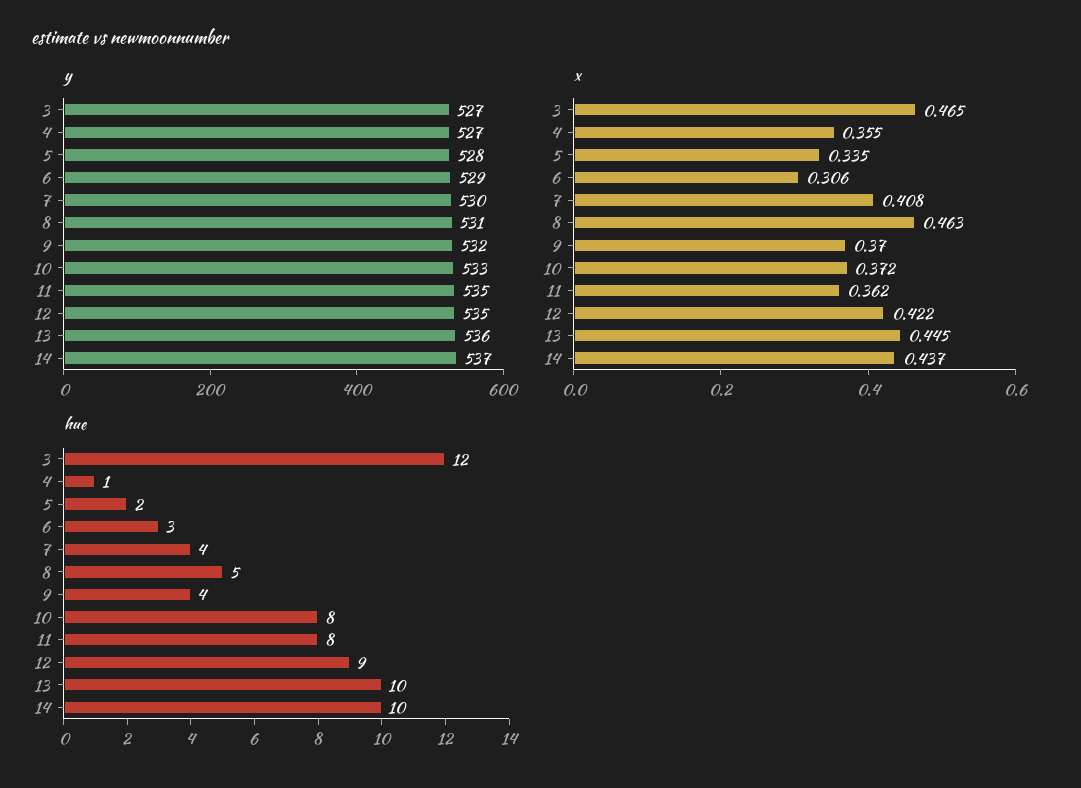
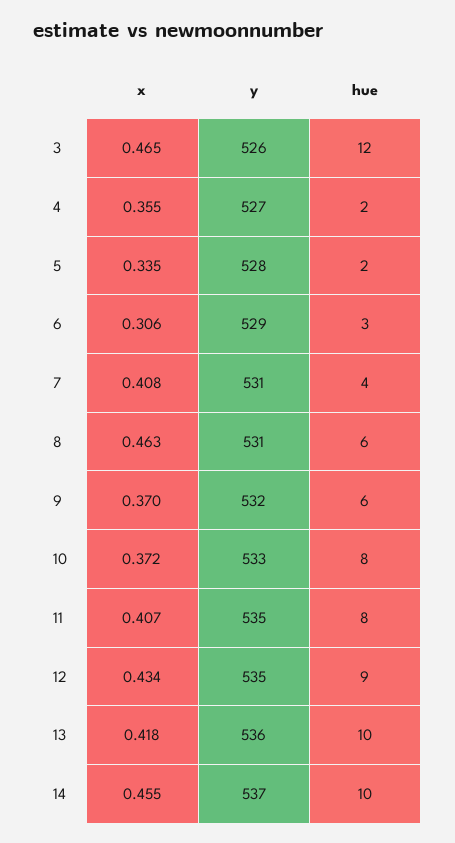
y, 3: 527 -> 526
y, 7: 530 -> 531
x, 11: 0.362 -> 0.407
x, 12: 0.422 -> 0.434
x, 13: 0.445 -> 0.418
x, 14: 0.437 -> 0.455
hue, 4: 1 -> 2
hue, 8: 5 -> 6
hue, 9: 4 -> 6

